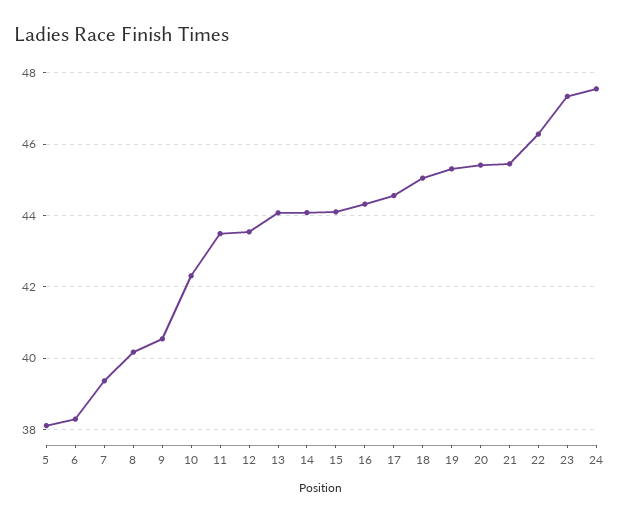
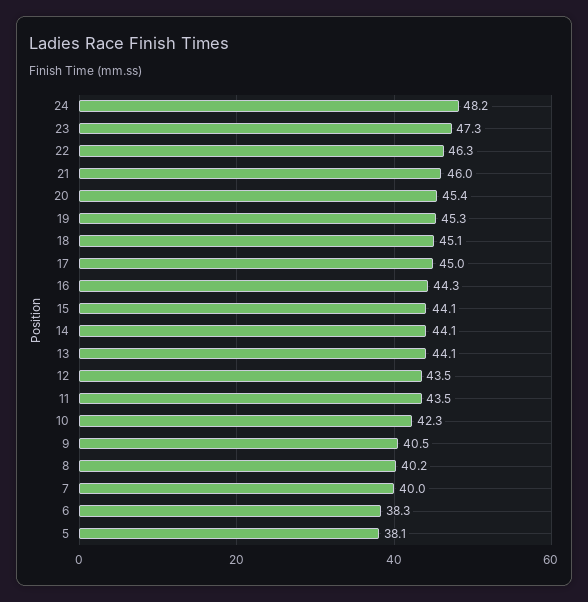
7: 39.4 -> 40
17: 44.6 -> 45
21: 45.4 -> 46
24: 47.6 -> 48.2

